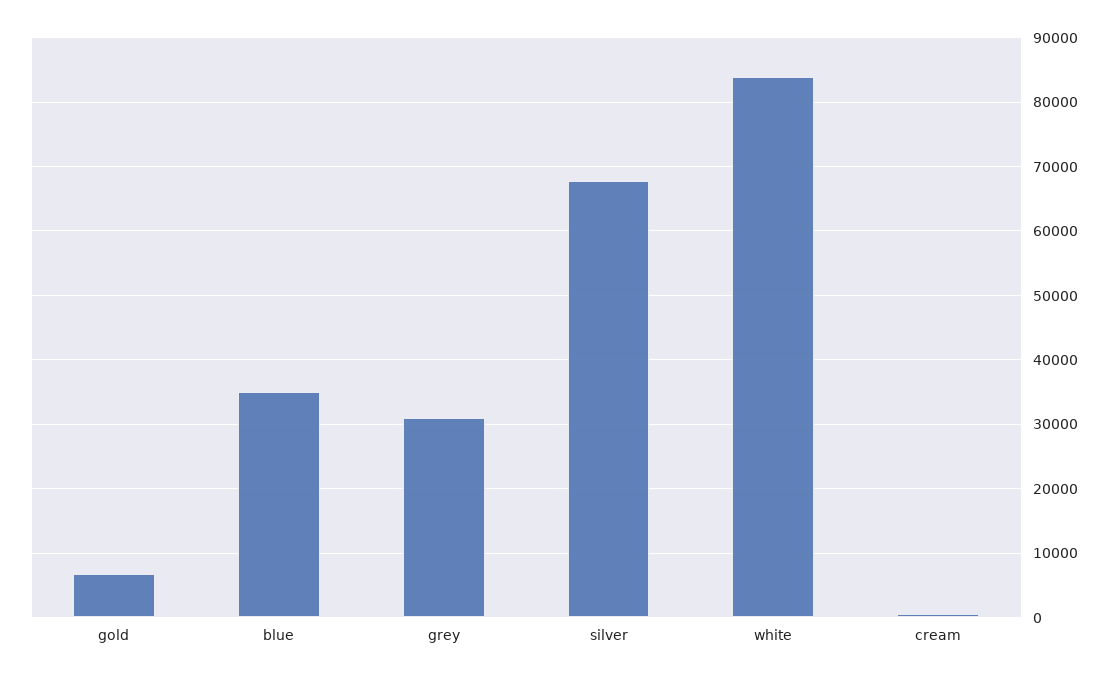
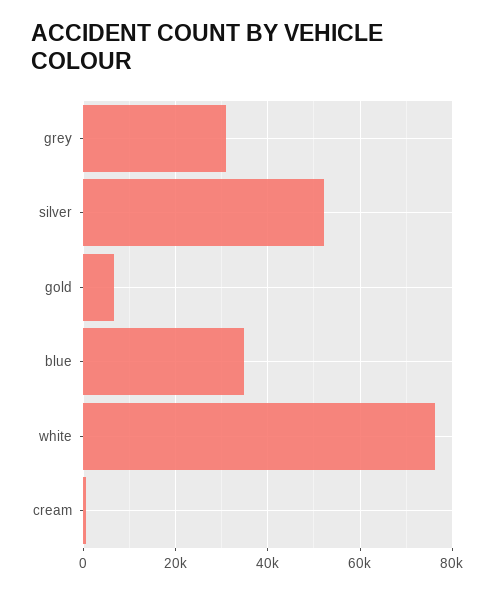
silver: 68000 -> 52000
white: 84000 -> 76000

